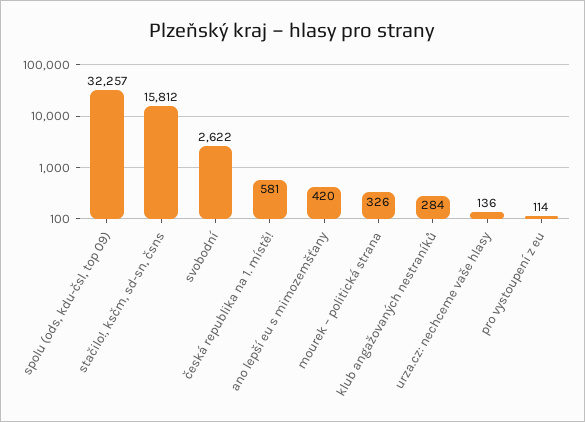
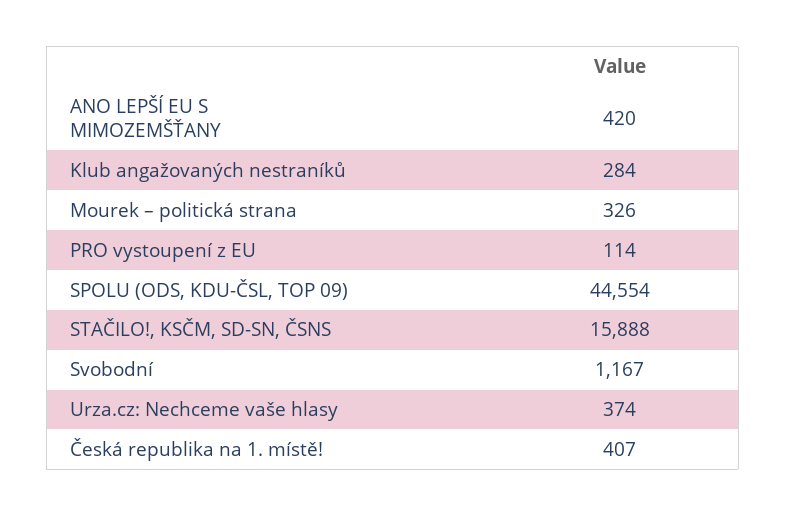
spolu (ods, kdu-čsl, top 09): 32257 -> 44554
stačilo!, ksčm, sd-sn, čsns: 15812 -> 15888
svobodní: 2622 -> 1167
česká republika na 1. místě!: 581 -> 407
urza.cz: nechceme vaše hlasy: 136 -> 374

